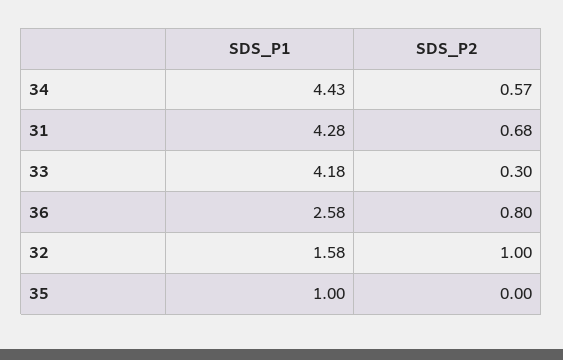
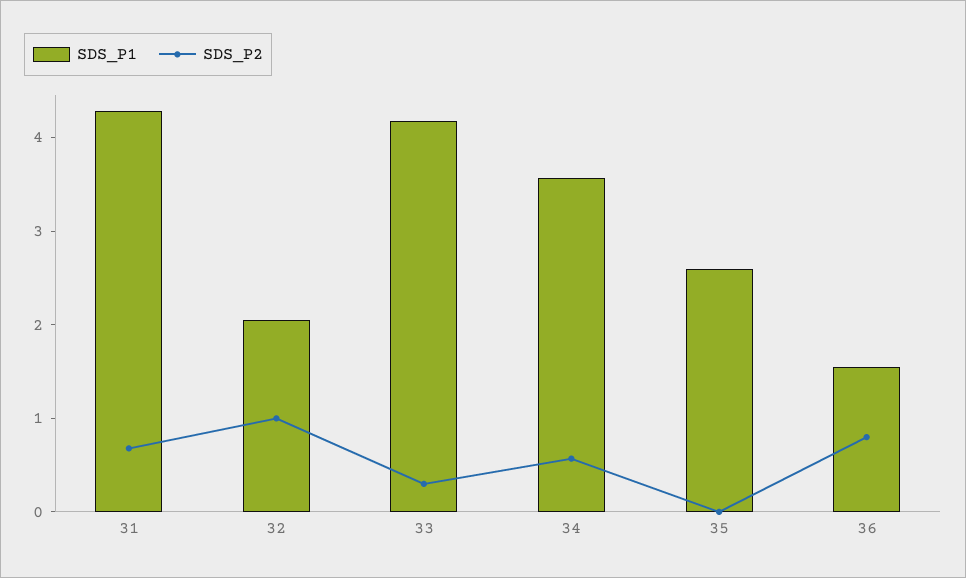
SDS_P1, 34: 4.43 -> 3.6
SDS_P1, 36: 2.58 -> 1.6
SDS_P1, 32: 1.58 -> 2
SDS_P1, 35: 1 -> 2.6

